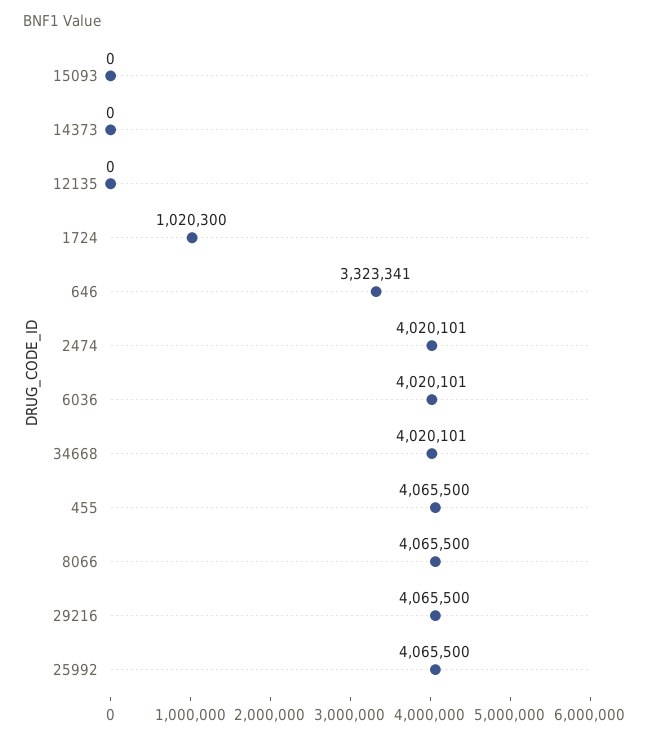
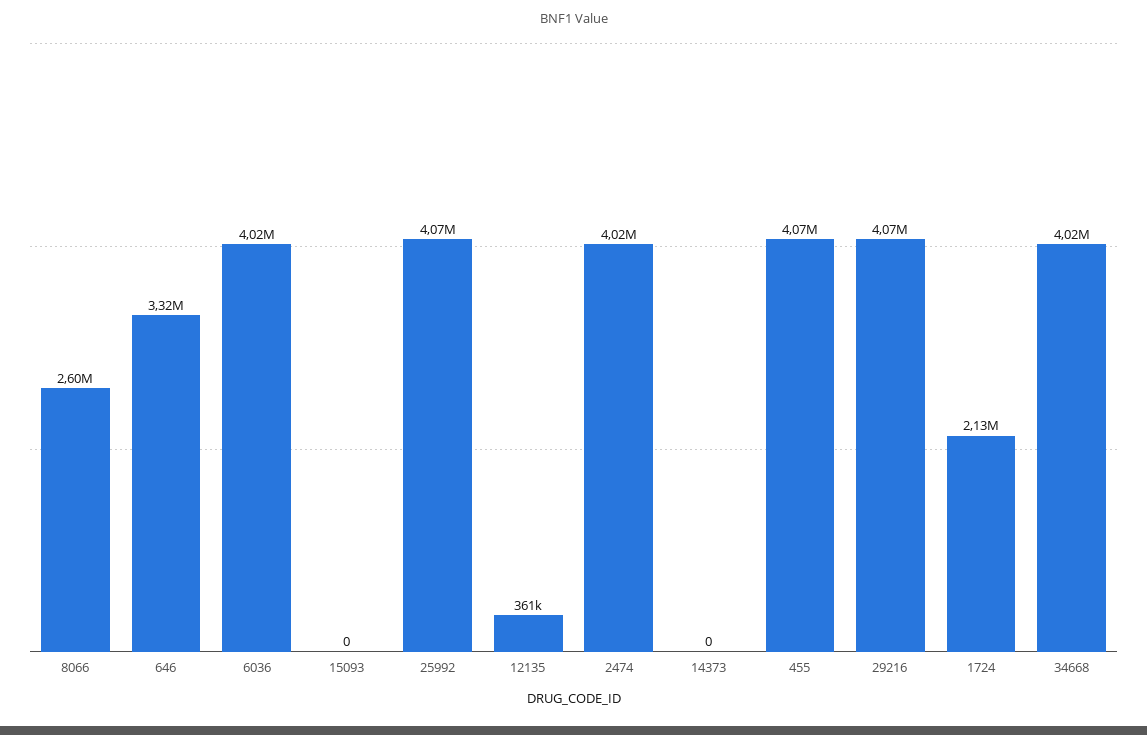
12135: 0 -> 361000
1724: 1020300 -> 2130000
8066: 4065500 -> 2600000

